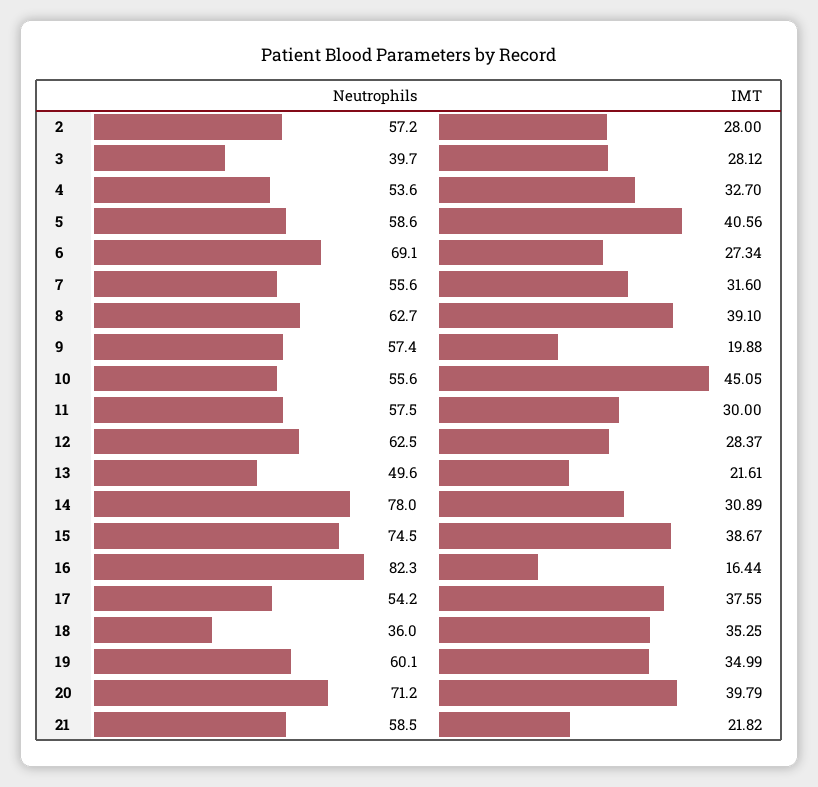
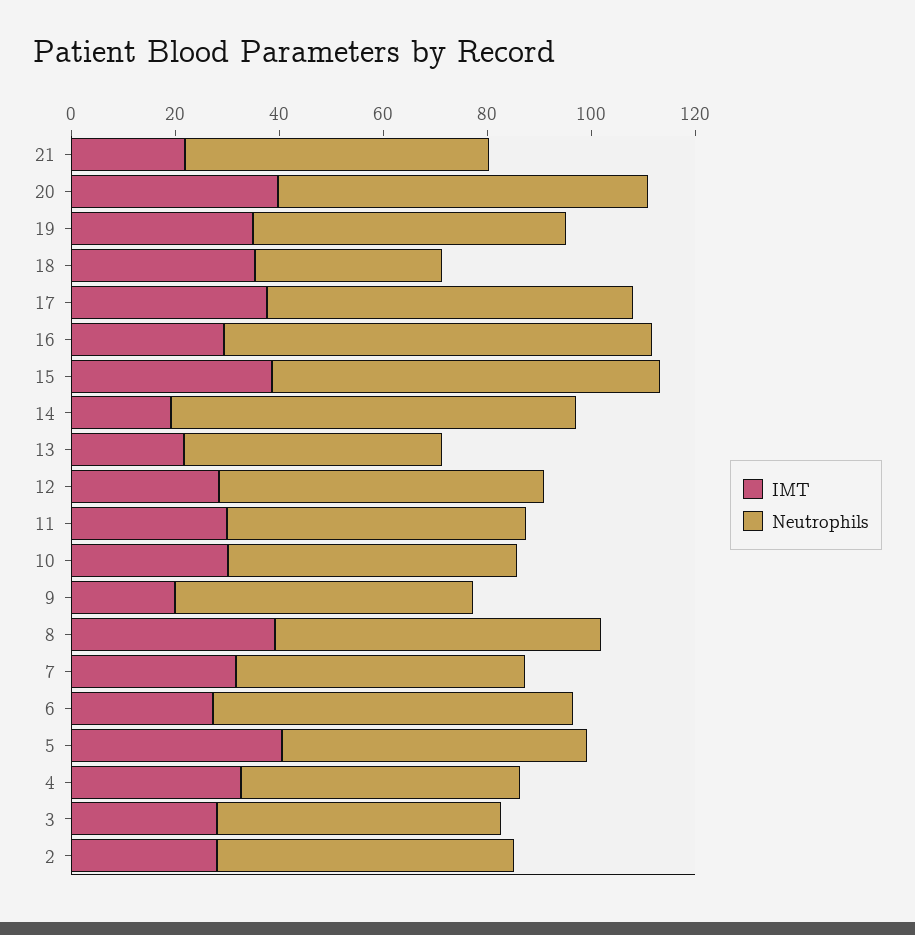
Neutrophils, 3: 39.7 -> 55
IMT, 10: 45.05 -> 30
IMT, 14: 30.89 -> 20
IMT, 16: 16.44 -> 30
Neutrophils, 17: 54.2 -> 70

